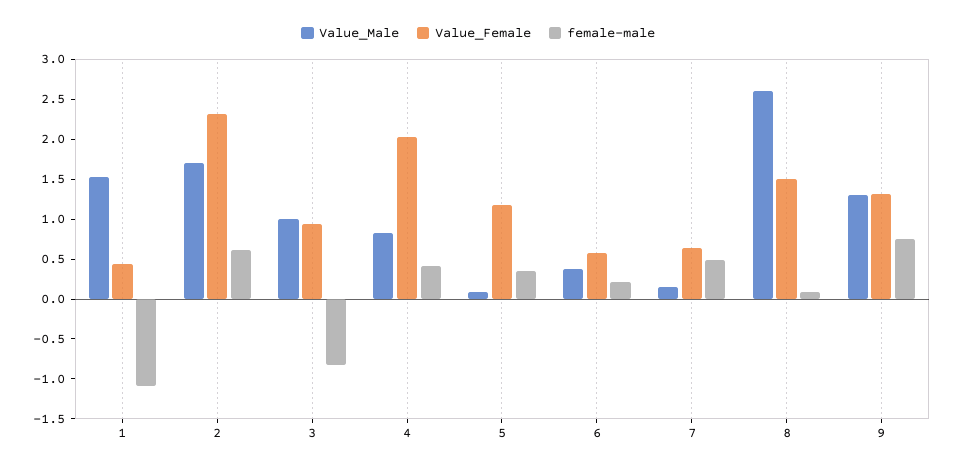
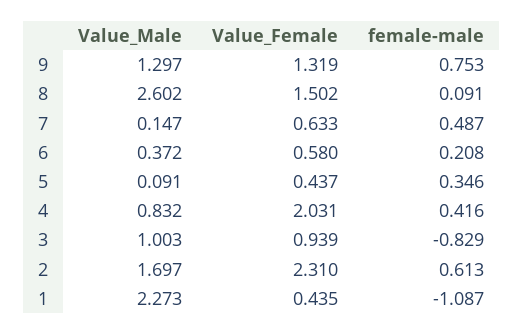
Value_Male, 1: 1.5 -> 2.273
Value_Female, 5: 1.25 -> 0.437

